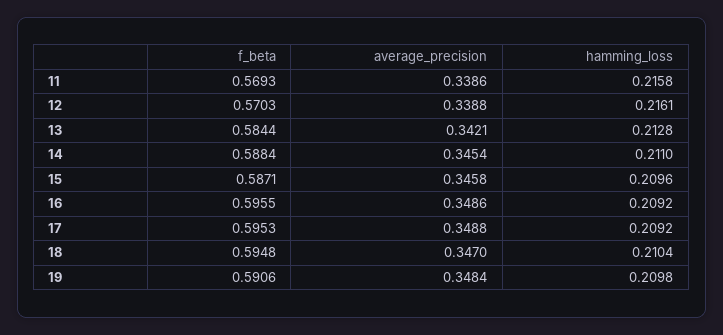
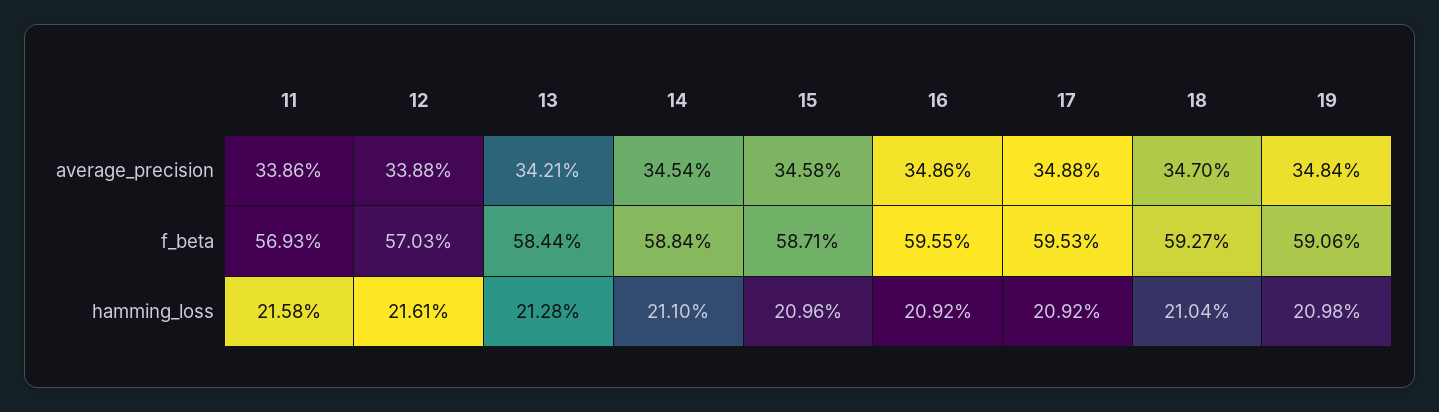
f_beta, 18: 0.5948 -> 0.5927

